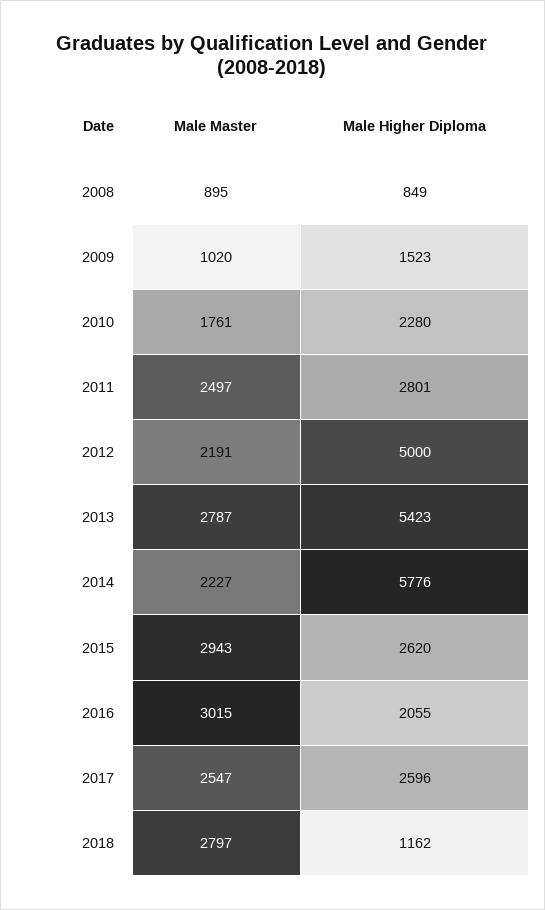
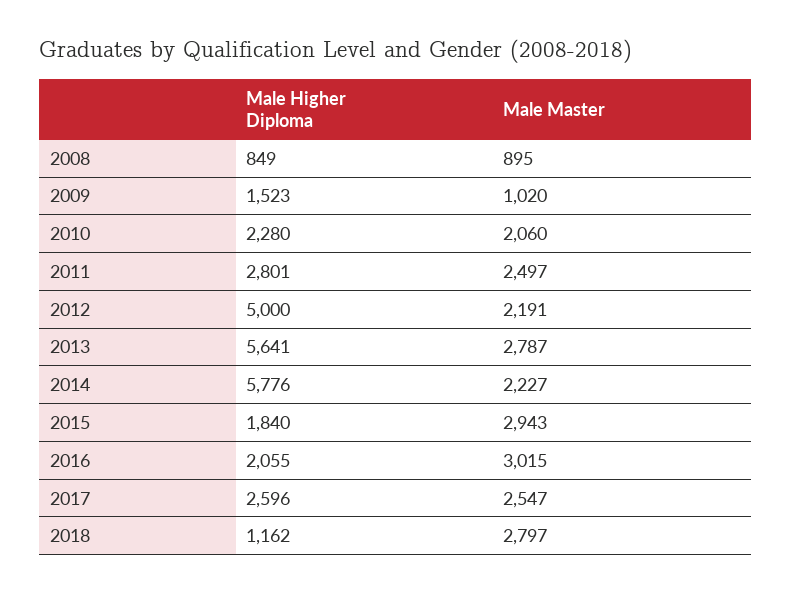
Male Master, 2010: 1761 -> 2060
Male Higher Diploma, 2013: 5423 -> 5641
Male Higher Diploma, 2015: 2620 -> 1840

